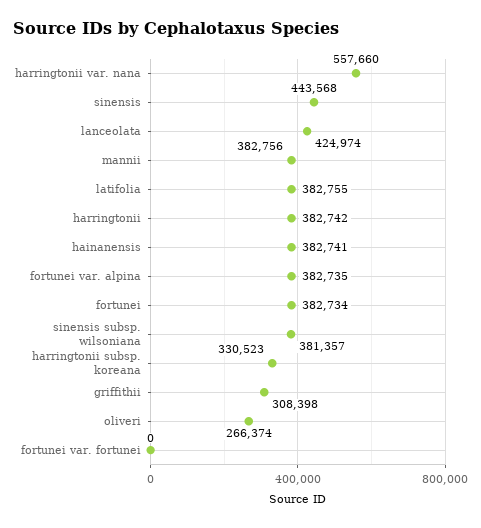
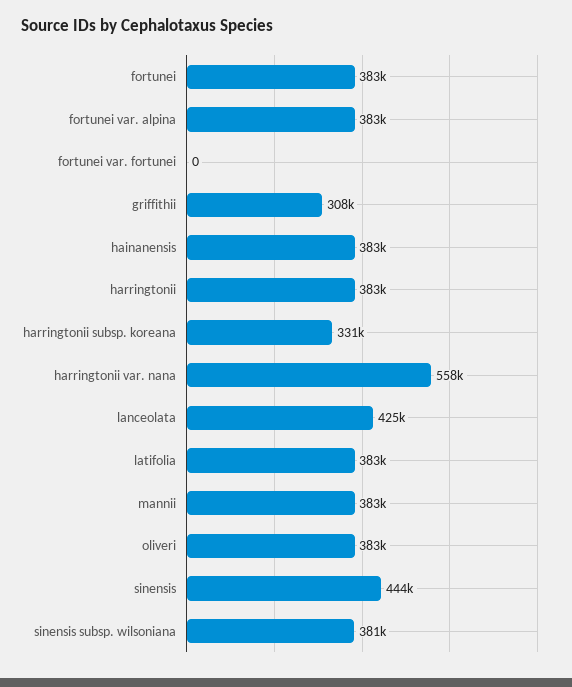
oliveri: 266374 -> 383000

